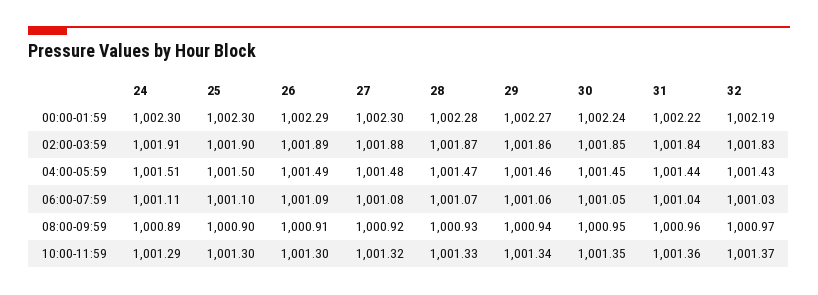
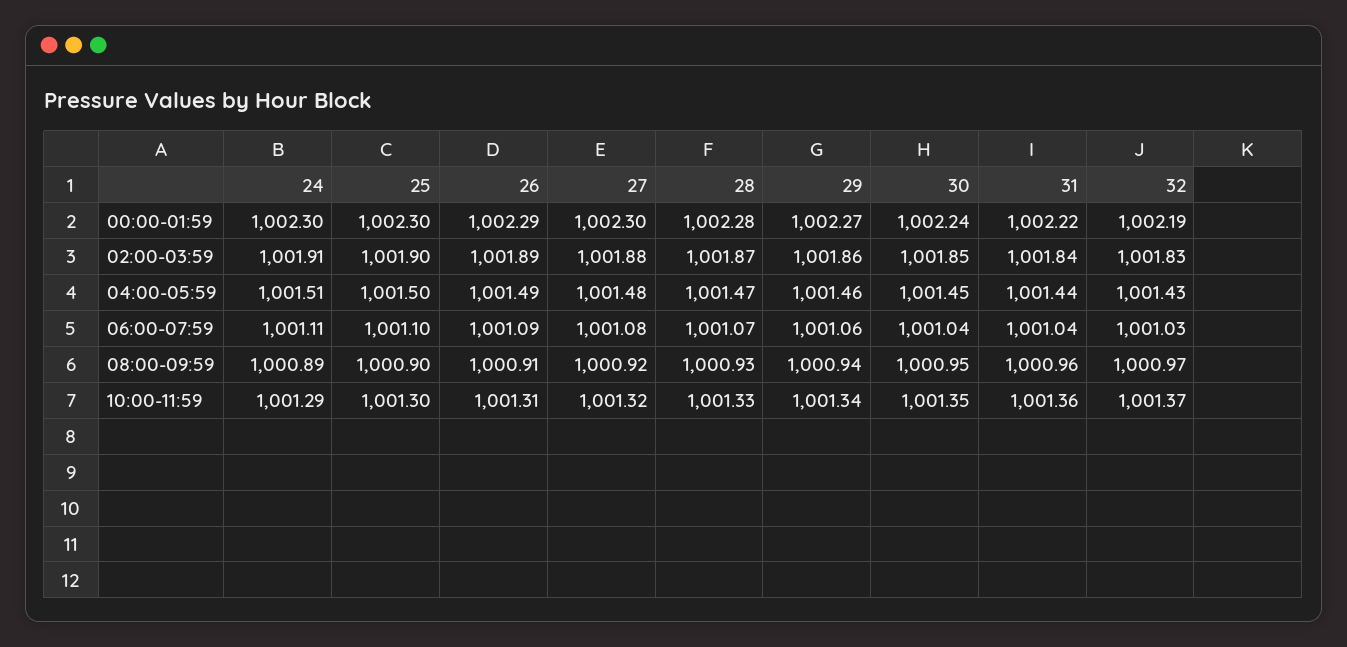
30, 06:00-07:59: 1001.05 -> 1001.04
26, 10:00-11:59: 1001.3 -> 1001.31

